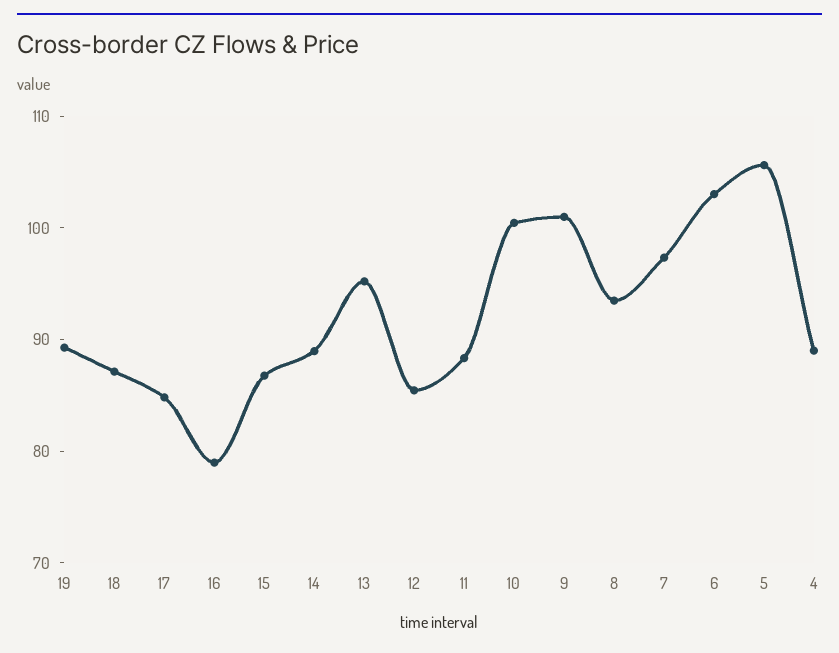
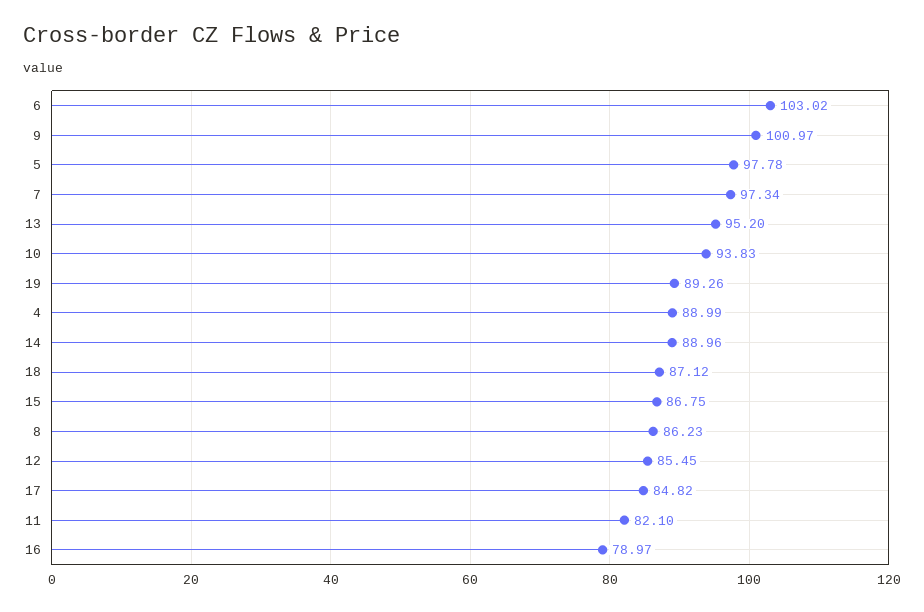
11: 88 -> 82.1
10: 100 -> 93.83
8: 94 -> 86.23
5: 106 -> 97.78

